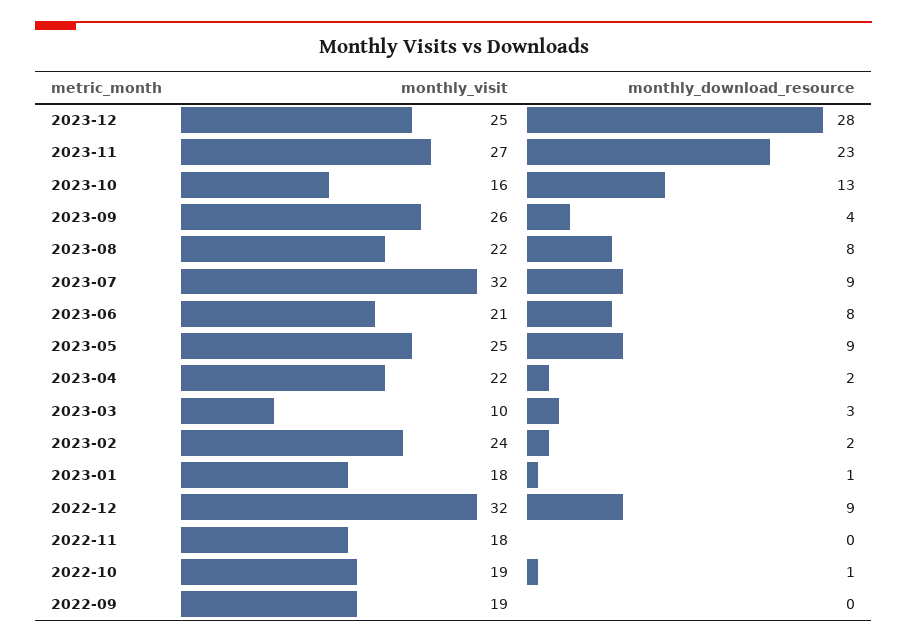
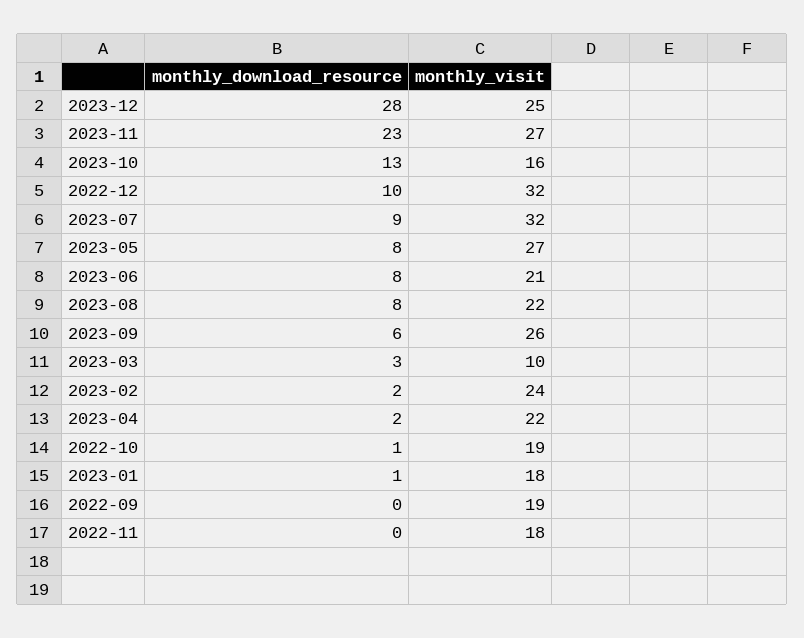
monthly_download_resource, 2023-09: 4 -> 6
monthly_visit, 2023-05: 25 -> 27
monthly_download_resource, 2023-05: 9 -> 8
monthly_download_resource, 2022-12: 9 -> 10

